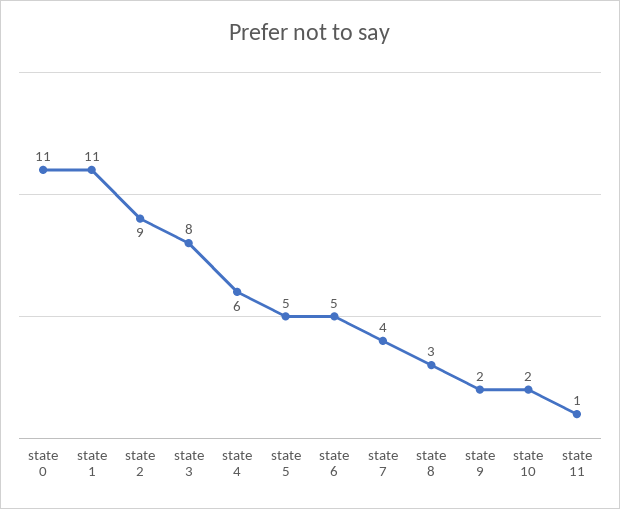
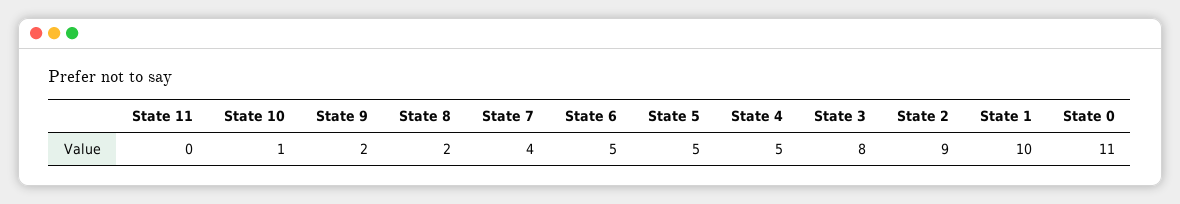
state 1: 11 -> 10
state 4: 6 -> 5
state 8: 3 -> 2
state 10: 2 -> 1
state 11: 1 -> 0

